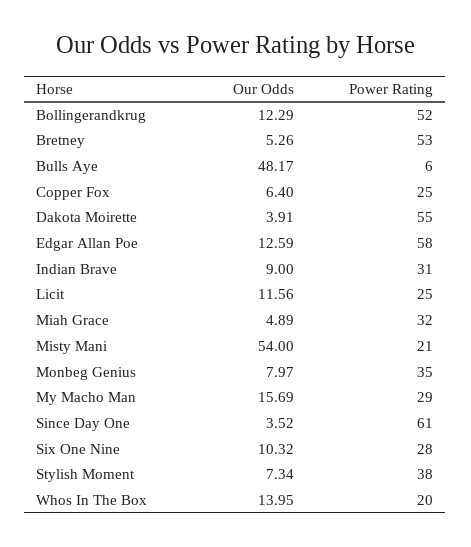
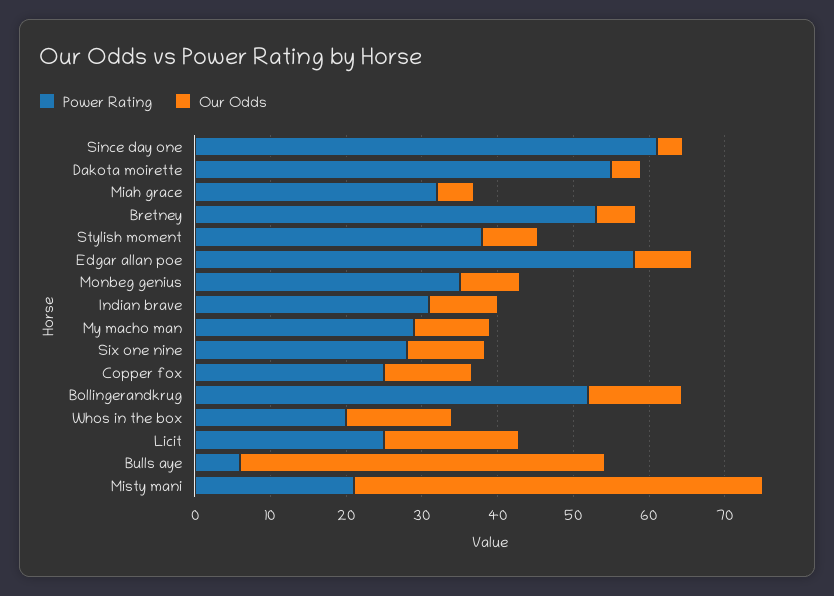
Our Odds, Copper Fox: 6.4 -> 12
Our Odds, Edgar Allan Poe: 12.59 -> 8
Our Odds, Licit: 11.56 -> 18
Our Odds, My Macho Man: 15.69 -> 10

